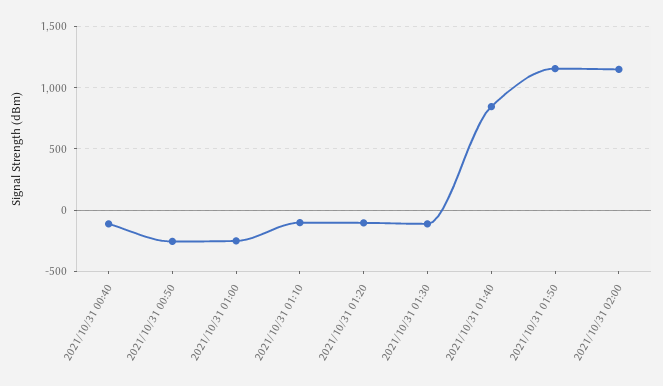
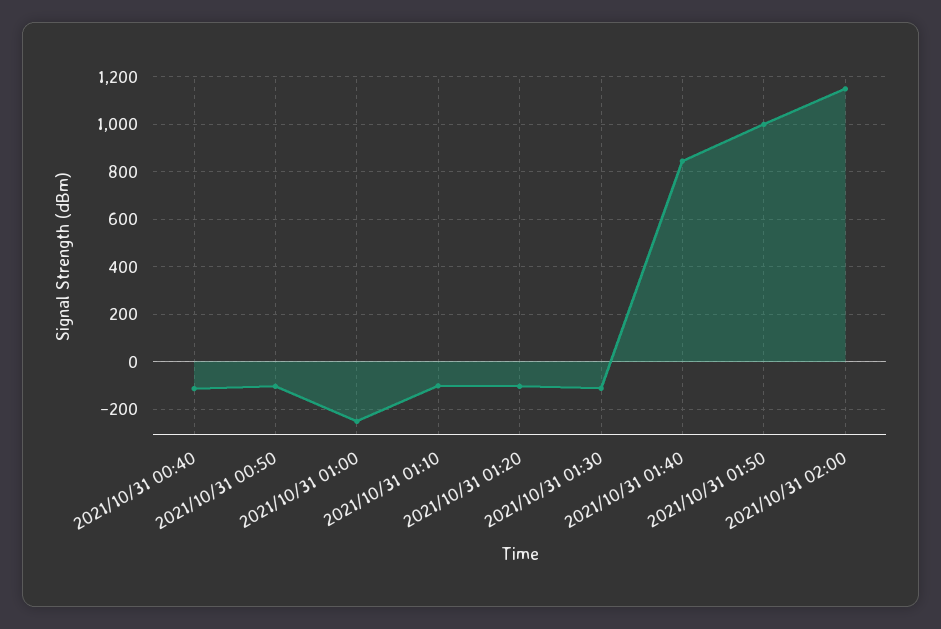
2021/10/31 00:50: -250 -> -100
2021/10/31 01:50: 1150 -> 1000

